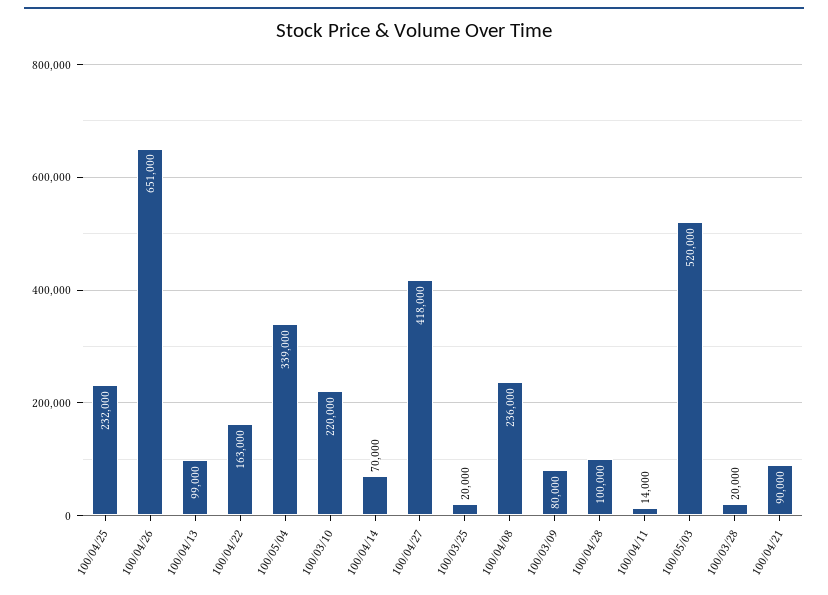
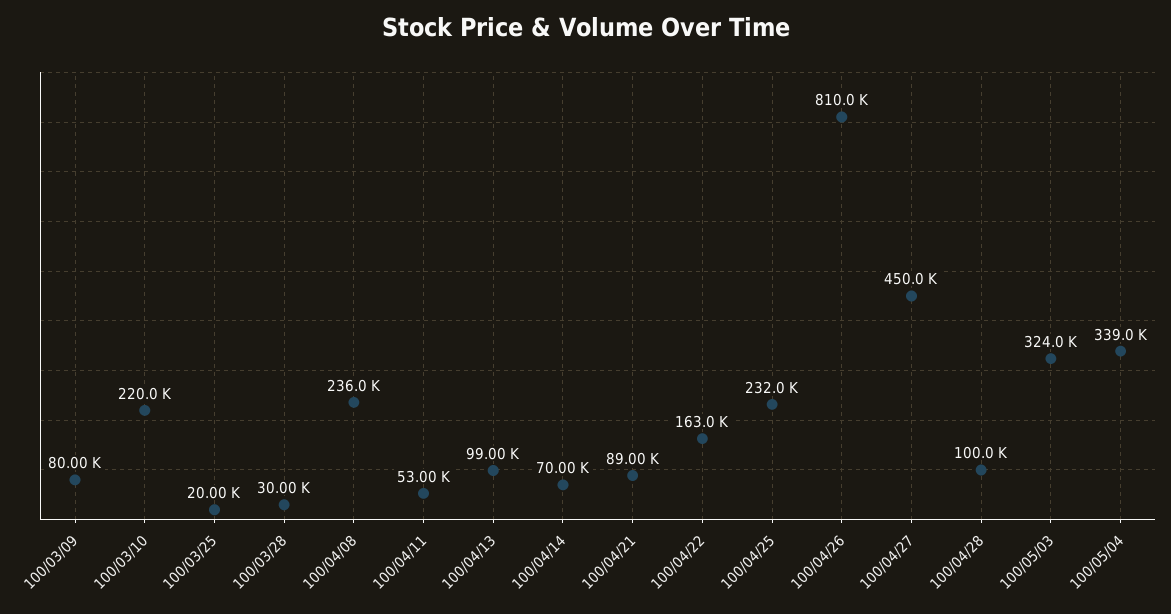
100/04/26: 651000 -> 810000
100/04/27: 418000 -> 450000
100/04/11: 14000 -> 53000
100/05/03: 520000 -> 324000
100/03/28: 20000 -> 30000
100/04/21: 90000 -> 89000

